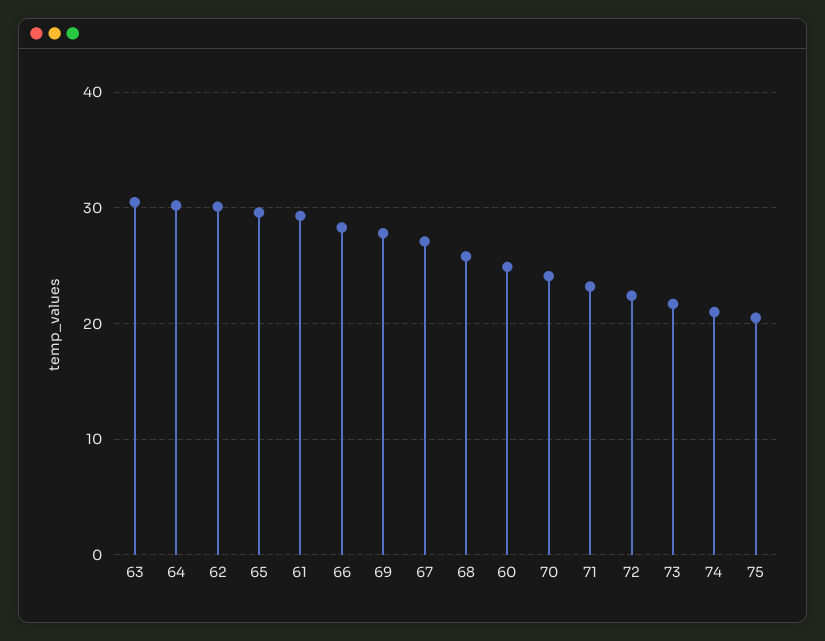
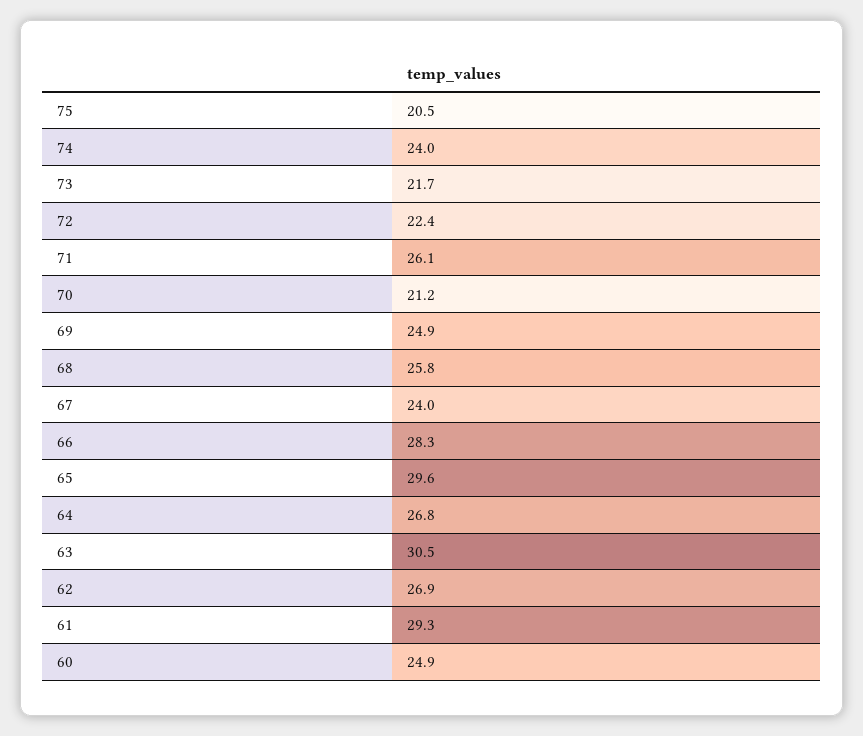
64: 30 -> 26.8
62: 30 -> 26.9
69: 28 -> 24.9
67: 27 -> 24
70: 24 -> 21.2
71: 23 -> 26.1
74: 21 -> 24

